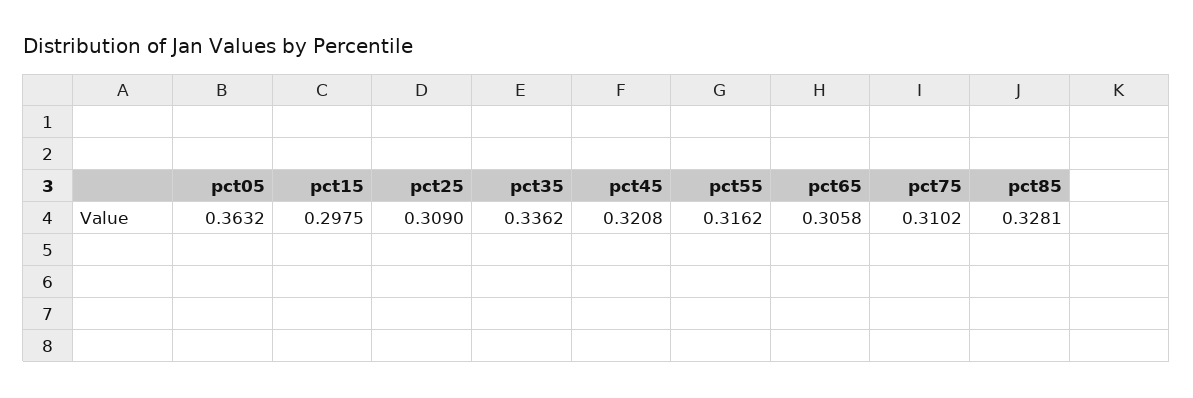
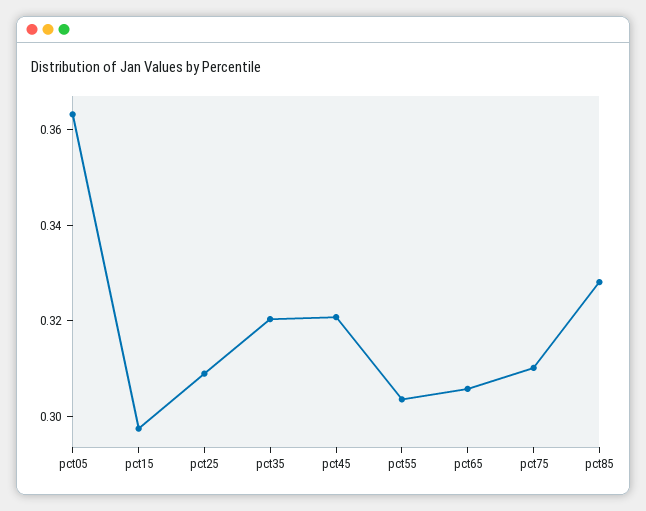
pct35: 0.3362 -> 0.32
pct55: 0.3162 -> 0.305

